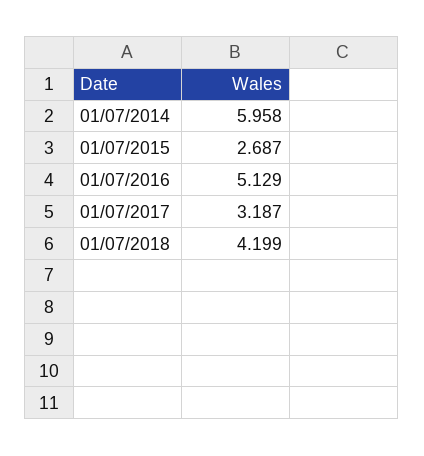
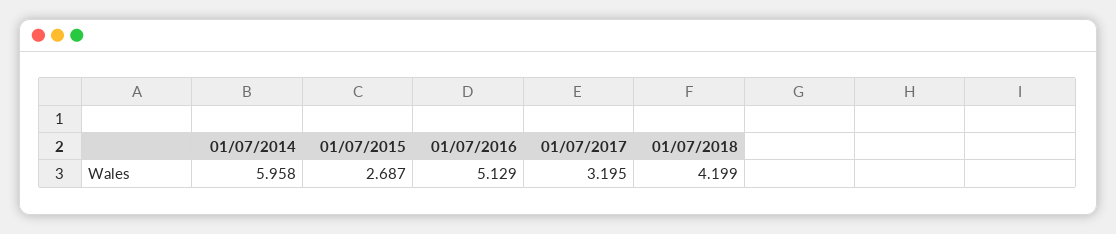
01/07/2017: 3.187 -> 3.195

